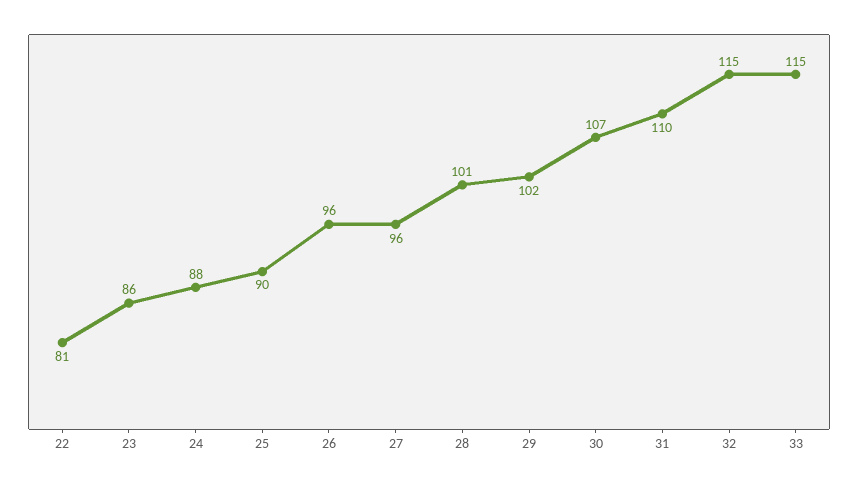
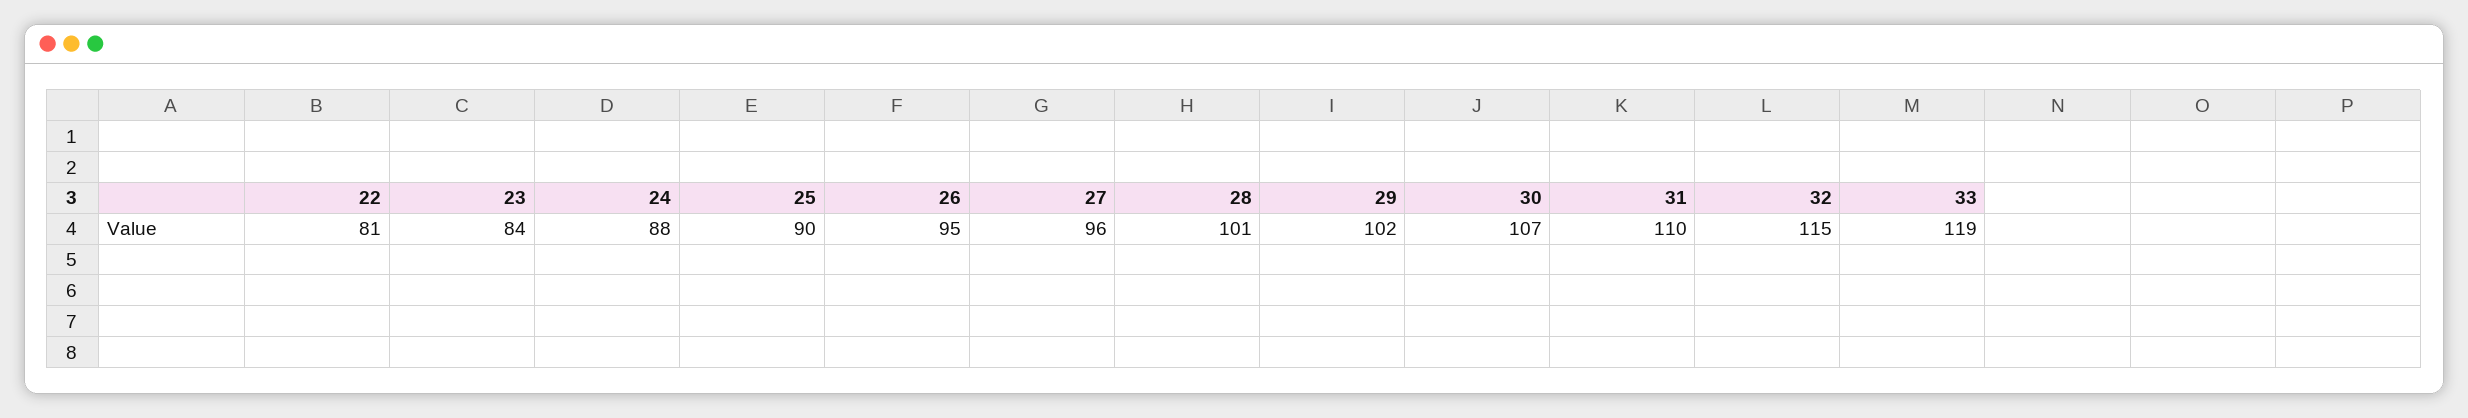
23: 86 -> 84
26: 96 -> 95
33: 115 -> 119

